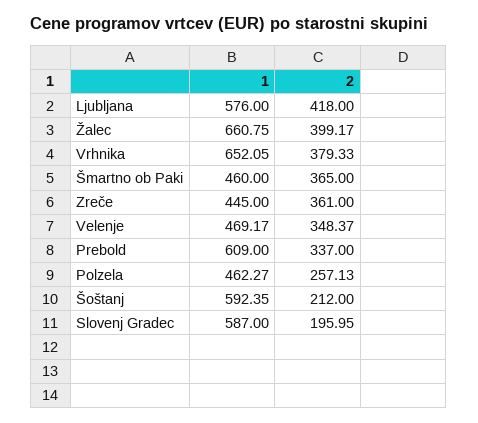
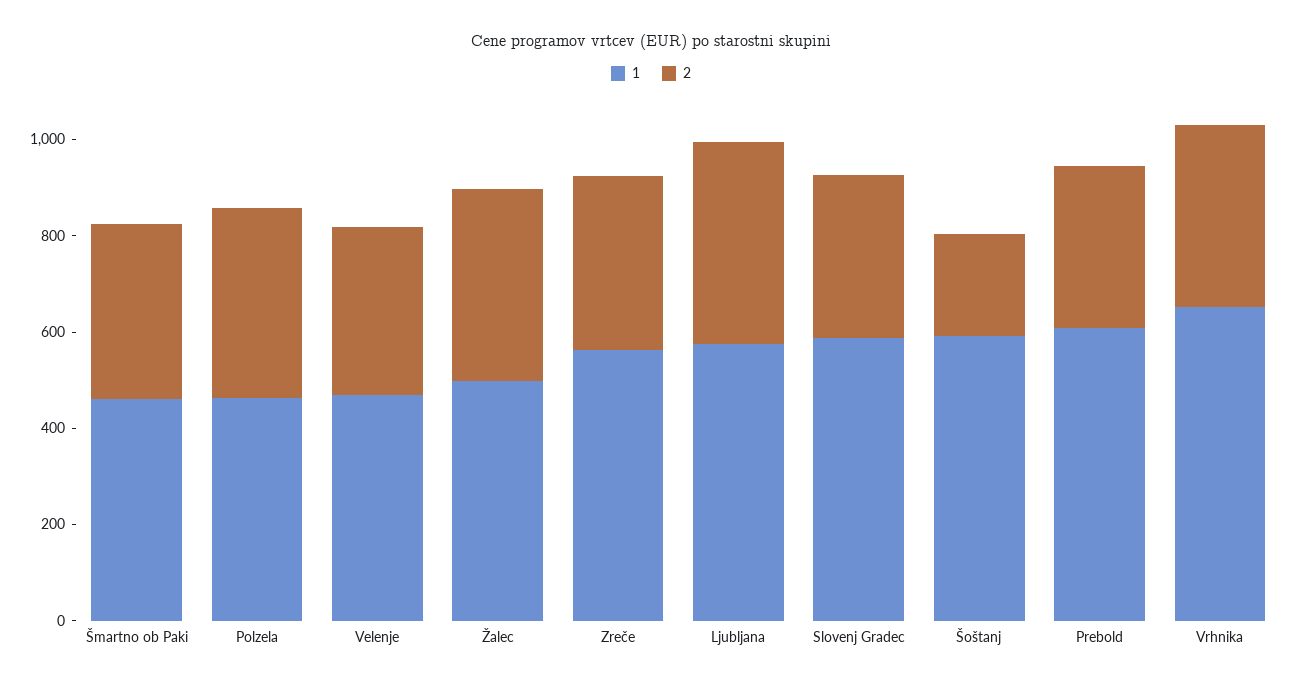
1, Žalec: 660.75 -> 500
1, Zreče: 445 -> 550
2, Polzela: 257.13 -> 400
2, Slovenj Gradec: 195.95 -> 350

